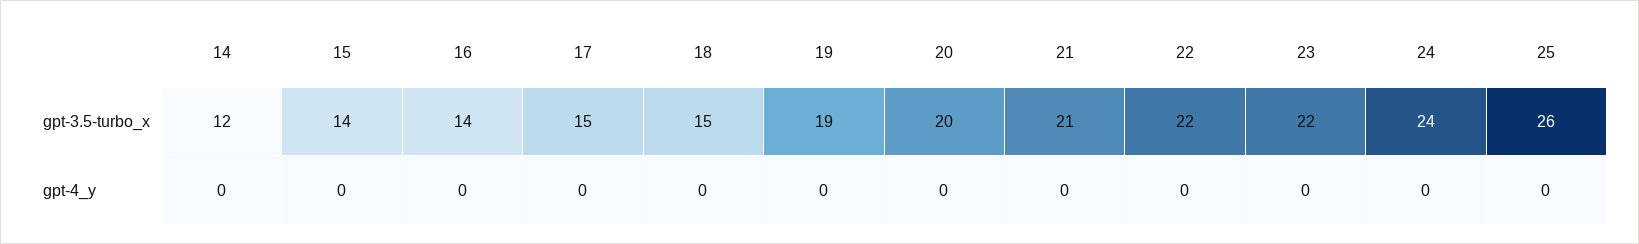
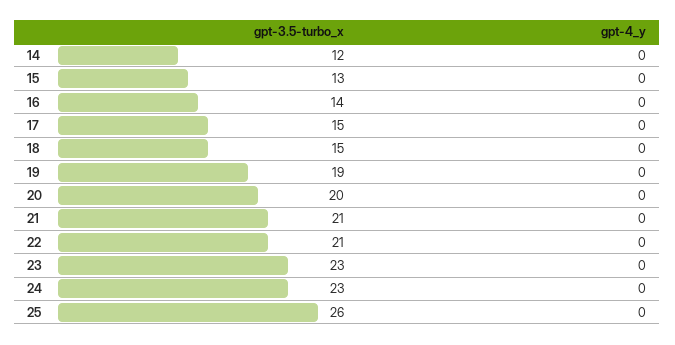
15, gpt-3.5-turbo_x: 14 -> 13
22, gpt-3.5-turbo_x: 22 -> 21
23, gpt-3.5-turbo_x: 22 -> 23
24, gpt-3.5-turbo_x: 24 -> 23

